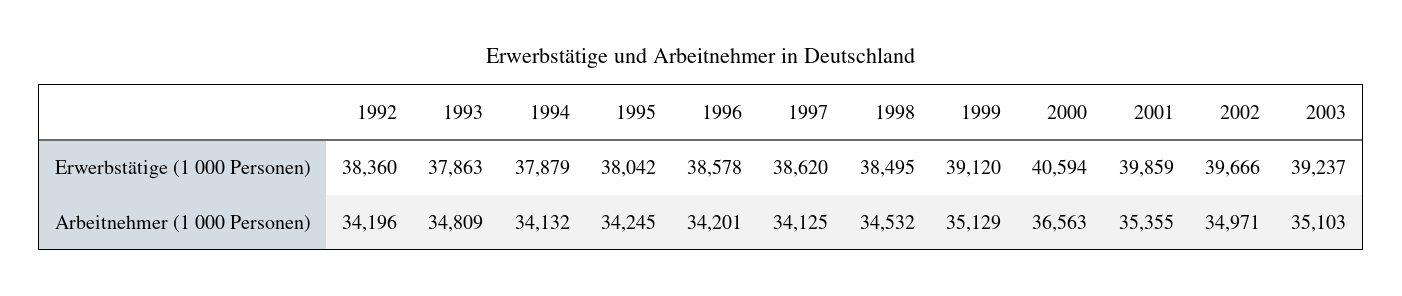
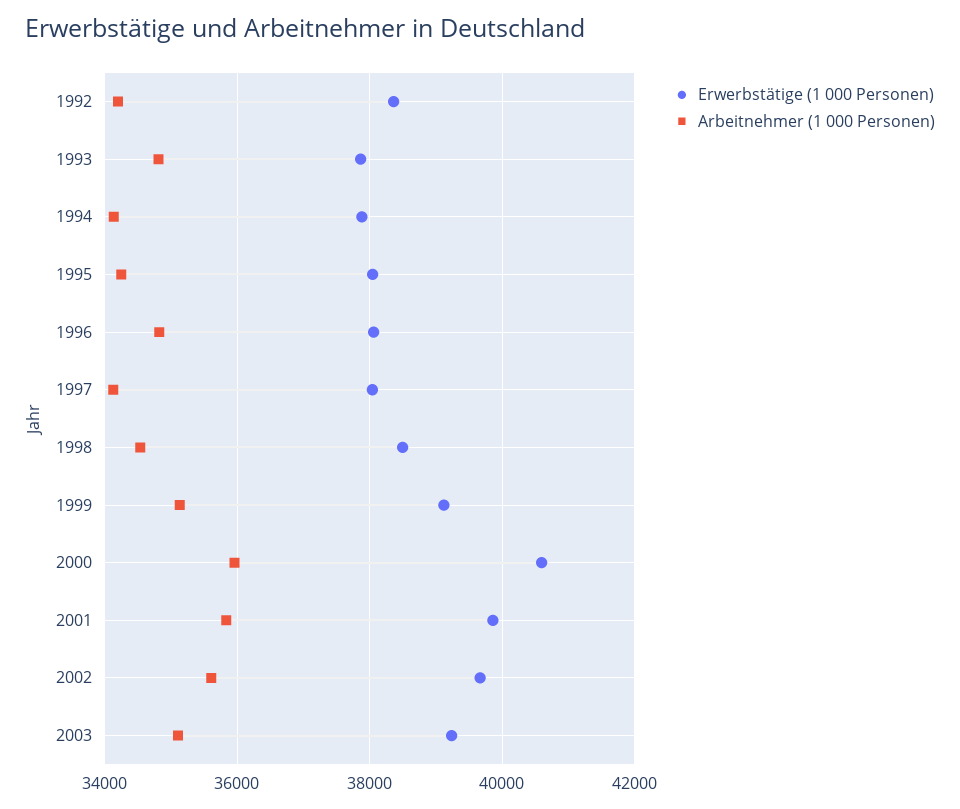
Erwerbstätige (1 000 Personen), 1996: 38578 -> 38000
Erwerbstätige (1 000 Personen), 1997: 38620 -> 38000
Arbeitnehmer (1 000 Personen), 1996: 34201 -> 34800
Arbeitnehmer (1 000 Personen), 2000: 36563 -> 36000
Arbeitnehmer (1 000 Personen), 2001: 35355 -> 35800
Arbeitnehmer (1 000 Personen), 2002: 34971 -> 35600

